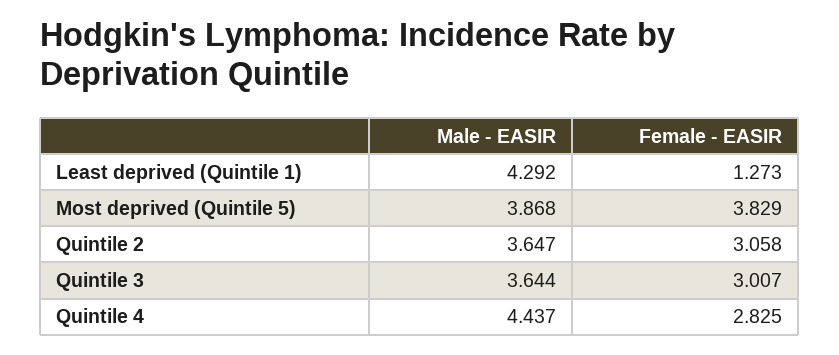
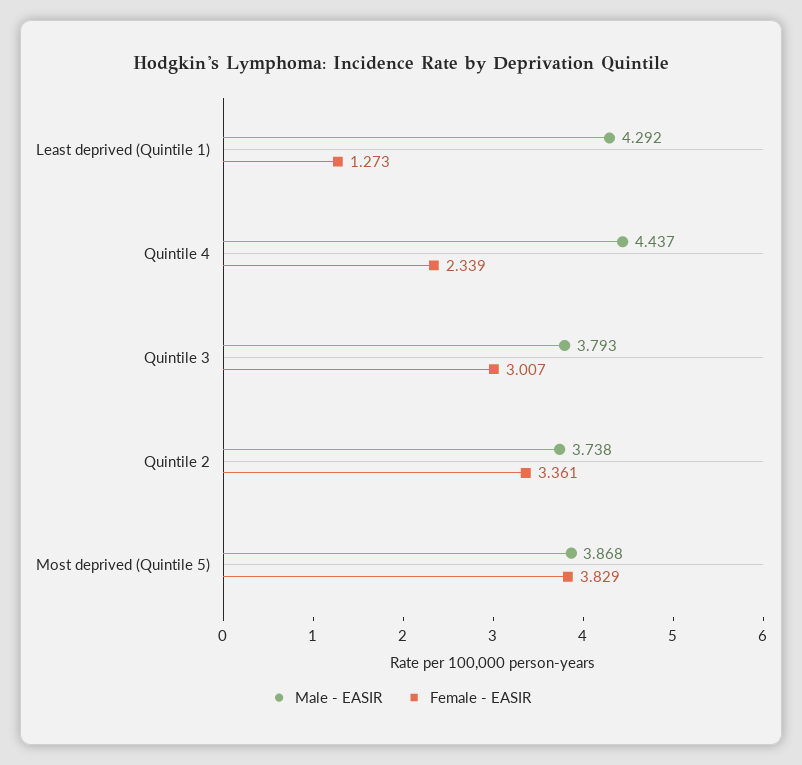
Male - EASIR, Quintile 2: 3.647 -> 3.738
Female - EASIR, Quintile 2: 3.058 -> 3.361
Male - EASIR, Quintile 3: 3.644 -> 3.793
Female - EASIR, Quintile 4: 2.825 -> 2.339

